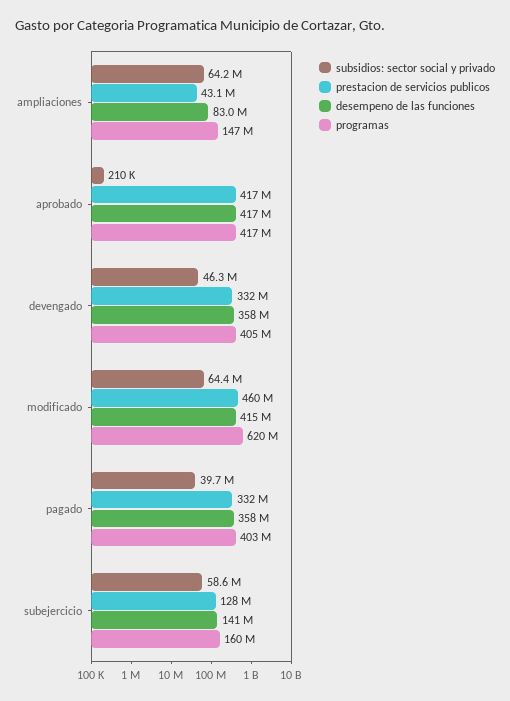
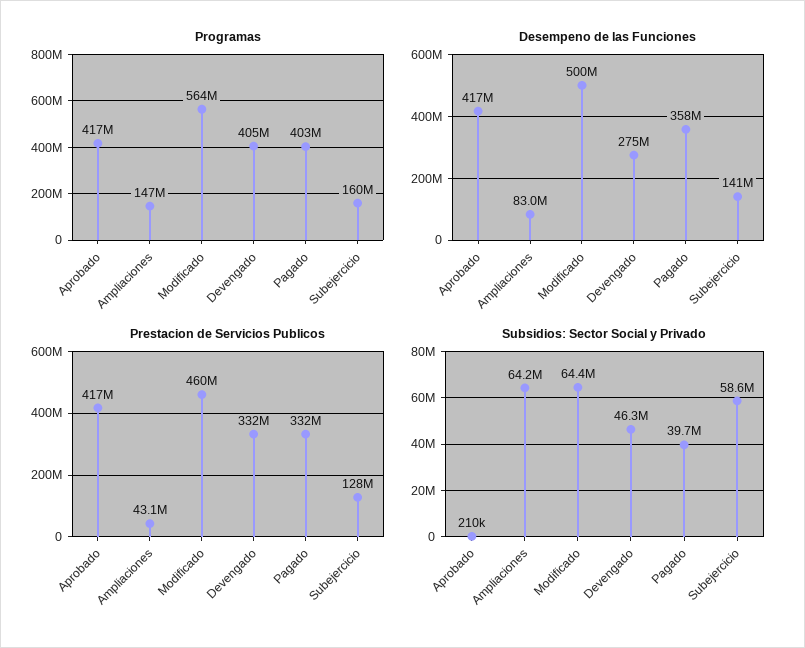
desempeno de las funciones, devengado: 358000000 -> 275000000
desempeno de las funciones, modificado: 415000000 -> 500000000
programas, modificado: 620000000 -> 564000000

